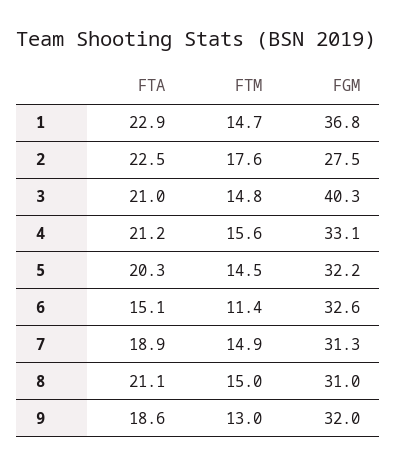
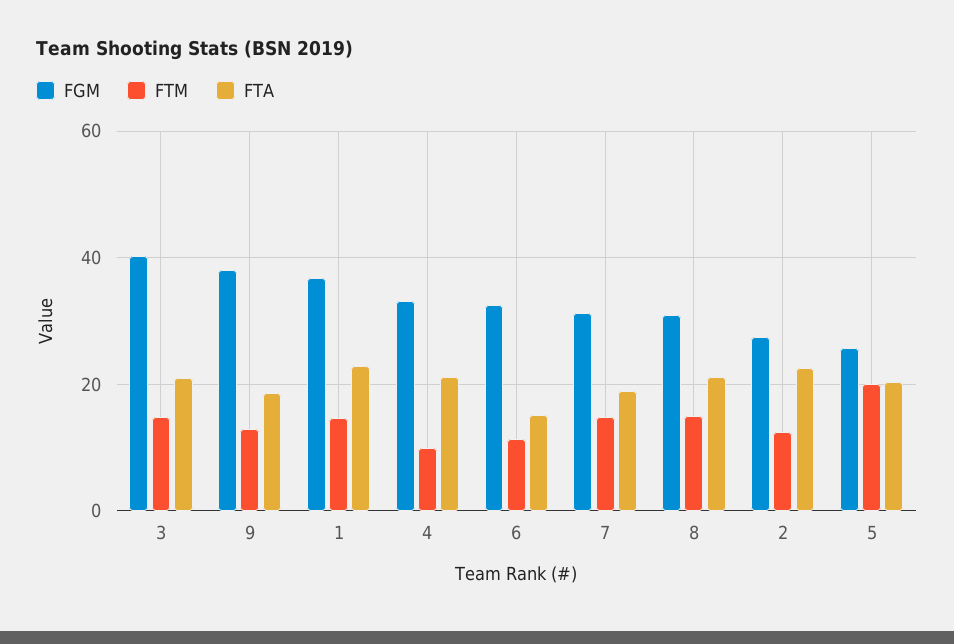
FTM, 2: 17.6 -> 12
FTM, 4: 15.6 -> 10
FTM, 5: 14.5 -> 20
FGM, 5: 32.2 -> 26
FGM, 9: 32 -> 38

